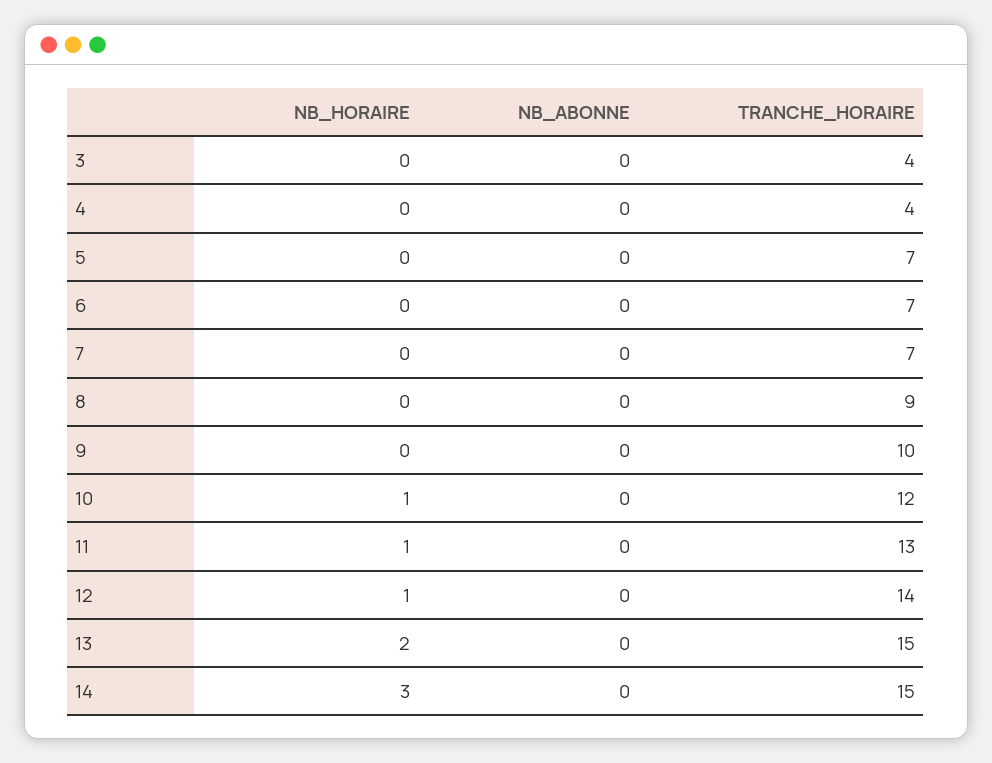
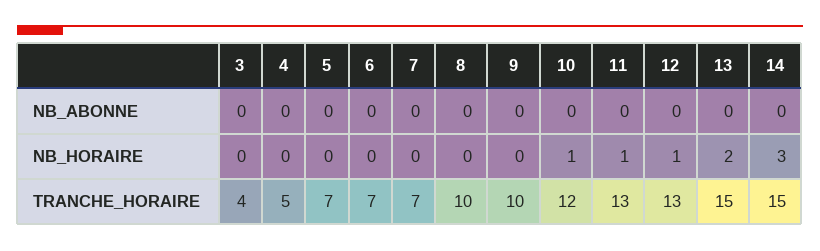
TRANCHE_HORAIRE, 4: 4 -> 5
TRANCHE_HORAIRE, 8: 9 -> 10
TRANCHE_HORAIRE, 12: 14 -> 13

